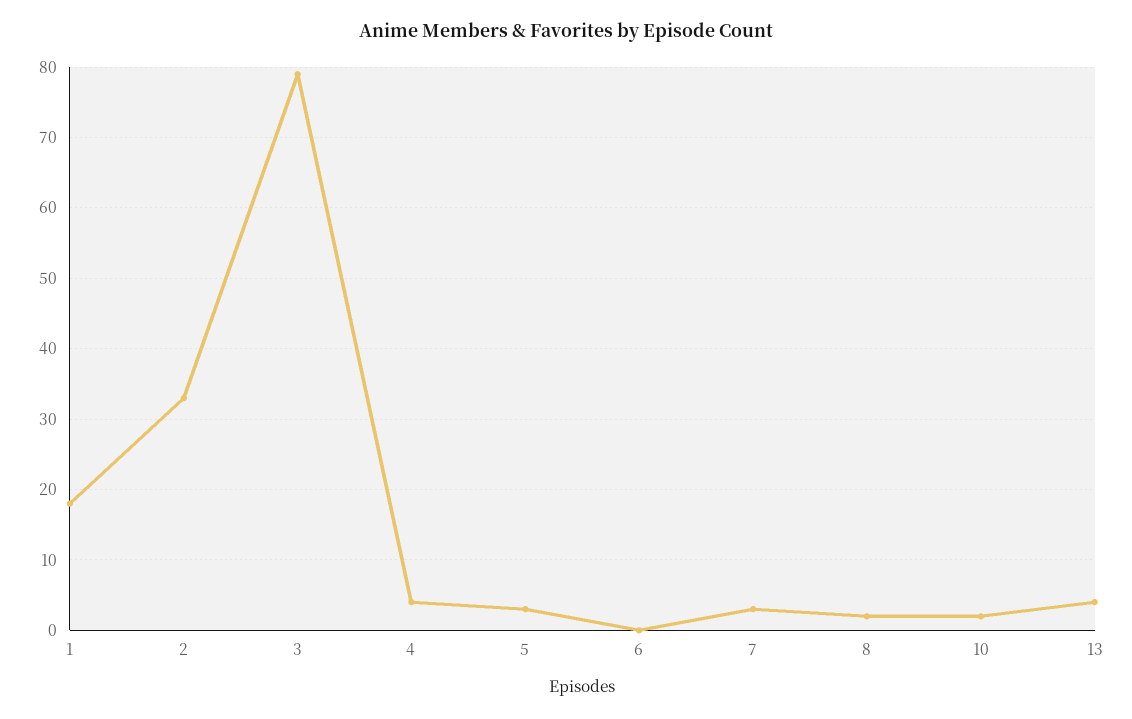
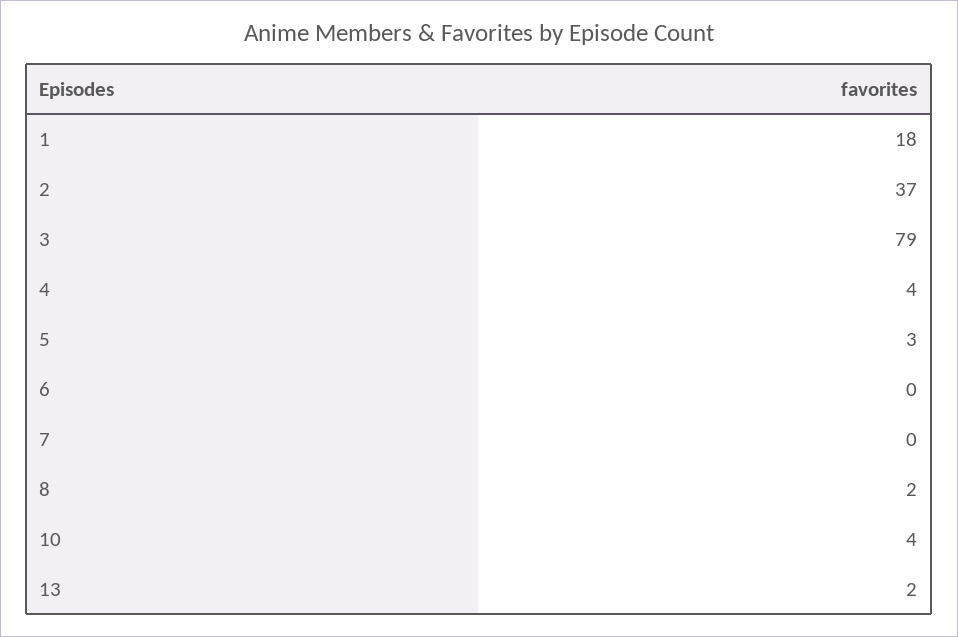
2: 33 -> 37
7: 3 -> 0
10: 2 -> 4
13: 4 -> 2

